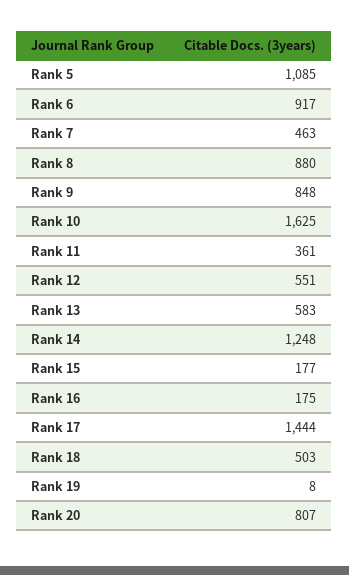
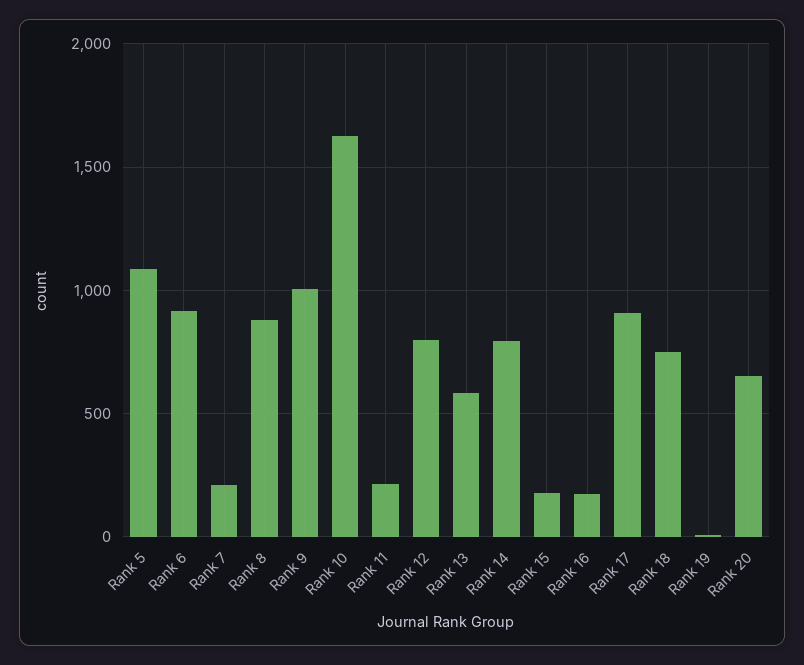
Rank 7: 463 -> 200
Rank 9: 848 -> 1000
Rank 11: 361 -> 200
Rank 12: 551 -> 800
Rank 14: 1248 -> 800
Rank 17: 1444 -> 900
Rank 18: 503 -> 750
Rank 20: 807 -> 650

